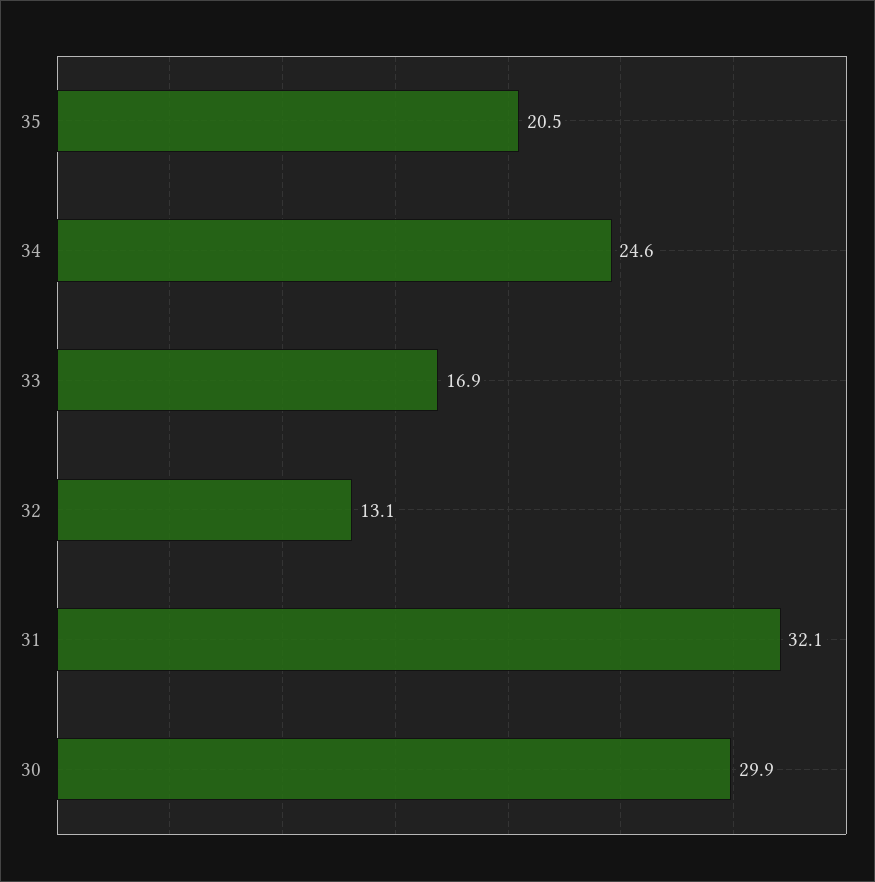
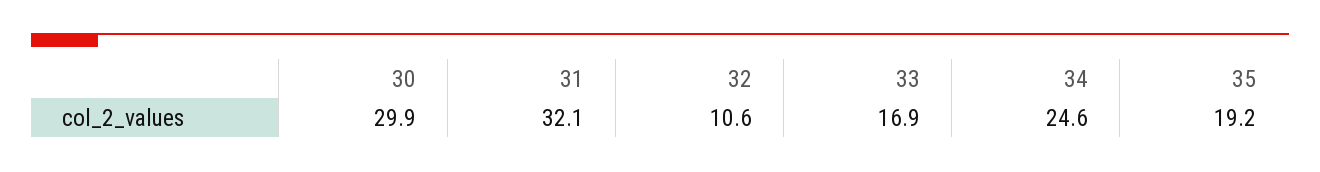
35: 20.5 -> 19.2
32: 13.1 -> 10.6

